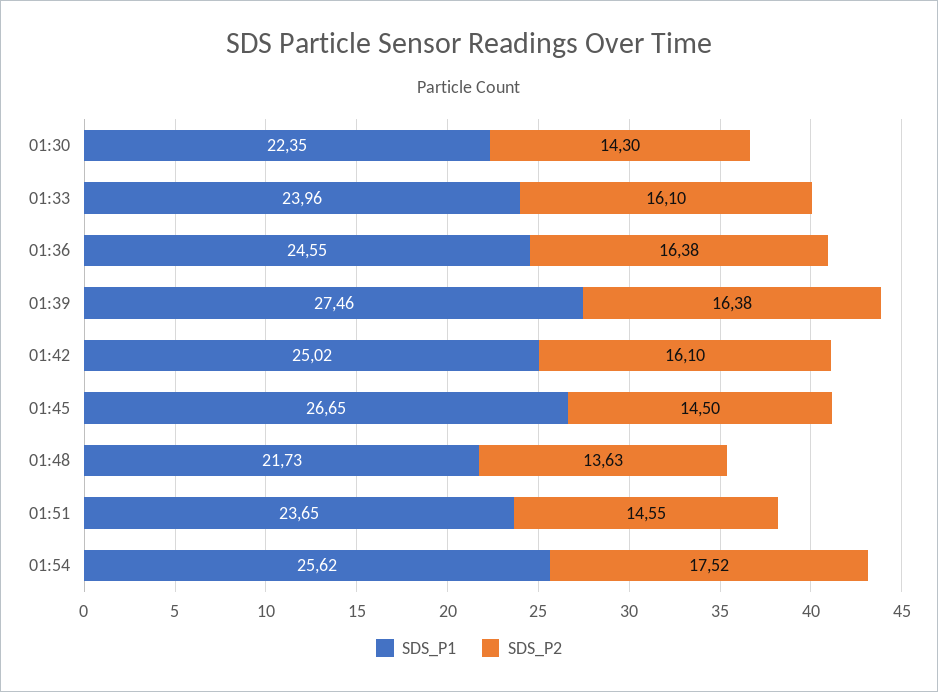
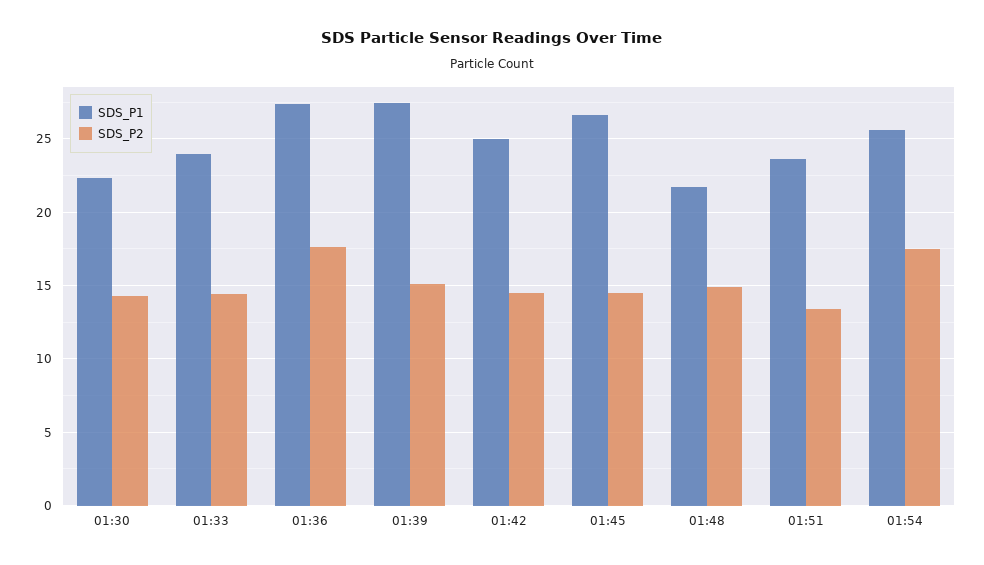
SDS_P2, 01:33: 16.1 -> 14.5
SDS_P1, 01:36: 24.55 -> 27.5
SDS_P2, 01:36: 16.38 -> 17.5
SDS_P2, 01:39: 16.38 -> 15
SDS_P2, 01:42: 16.1 -> 14.5
SDS_P2, 01:48: 13.63 -> 15
SDS_P2, 01:51: 14.55 -> 13.5

